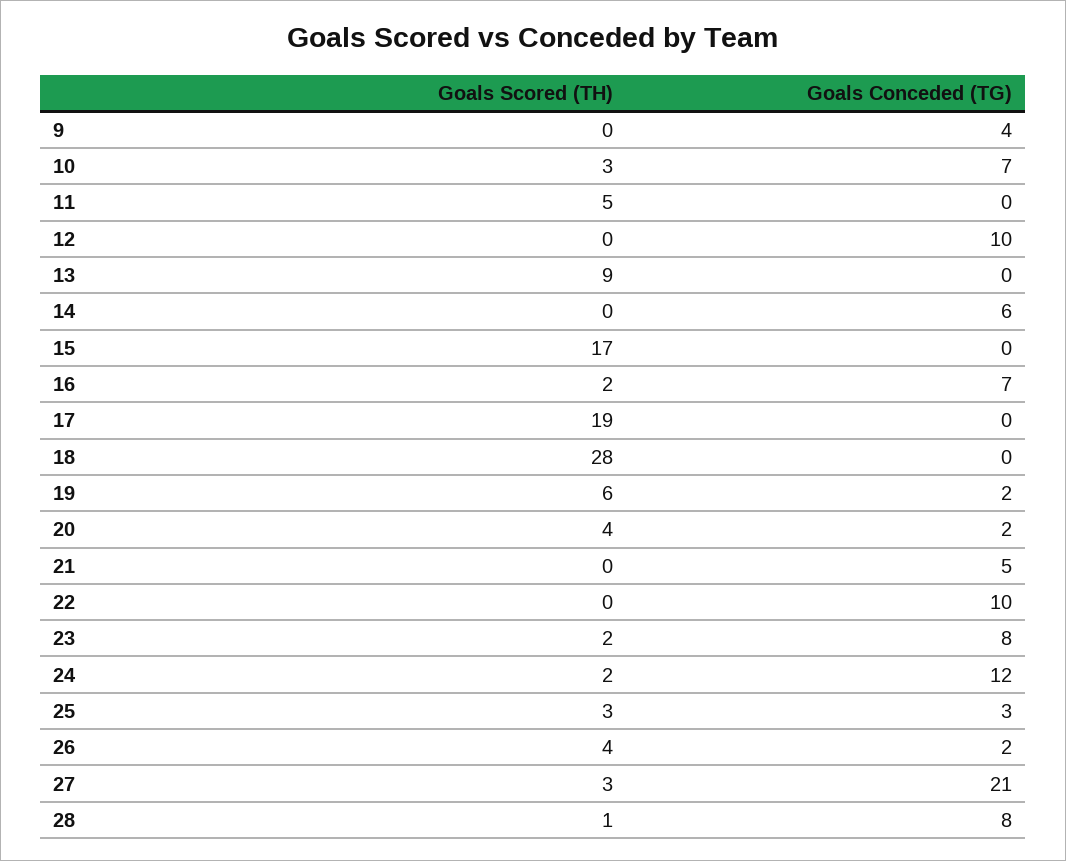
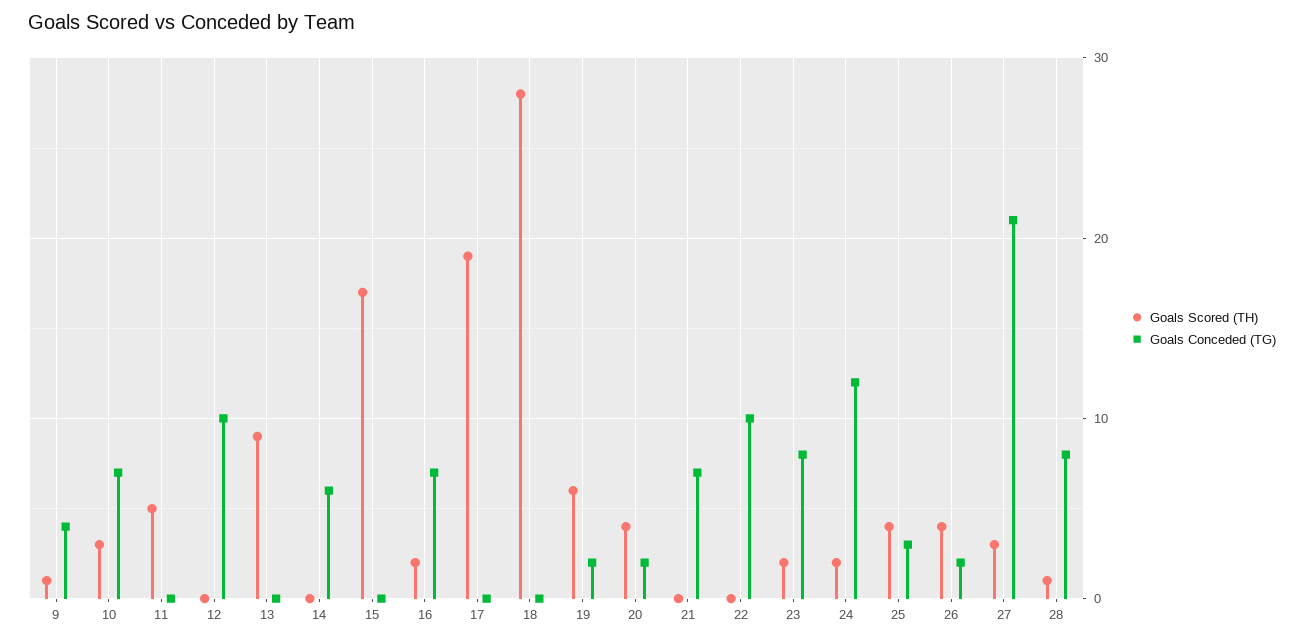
Goals Scored (TH), 9: 0 -> 1
Goals Conceded (TG), 21: 5 -> 7
Goals Scored (TH), 25: 3 -> 4

